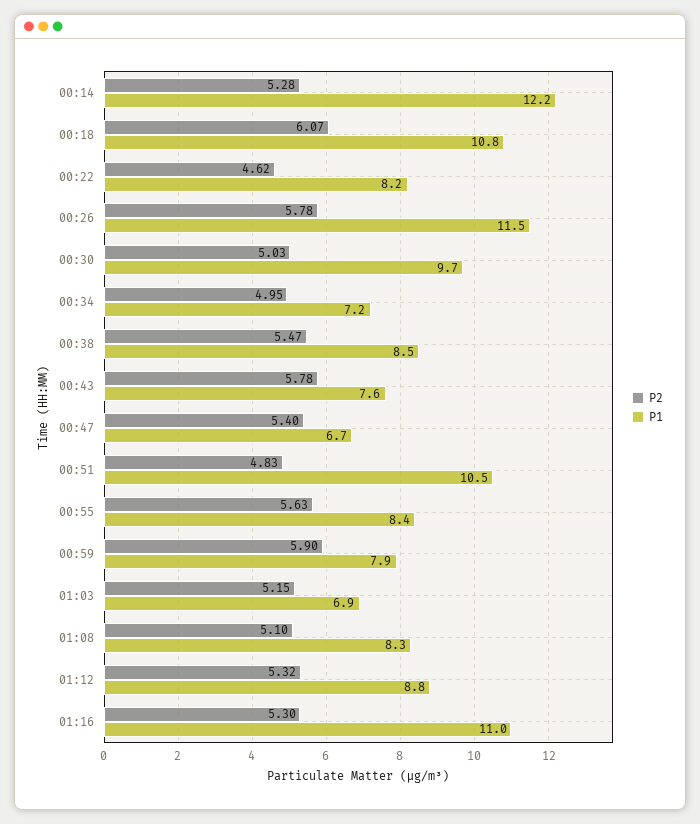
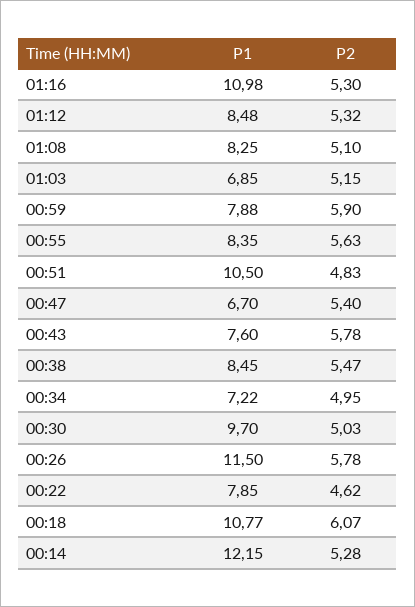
P1, 00:22: 8.2 -> 7.85
P1, 01:12: 8.8 -> 8.48

